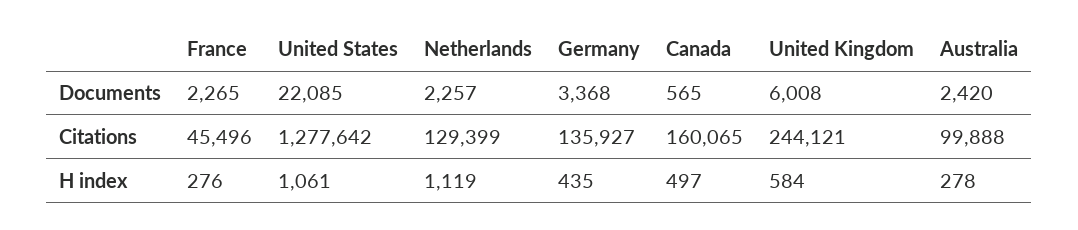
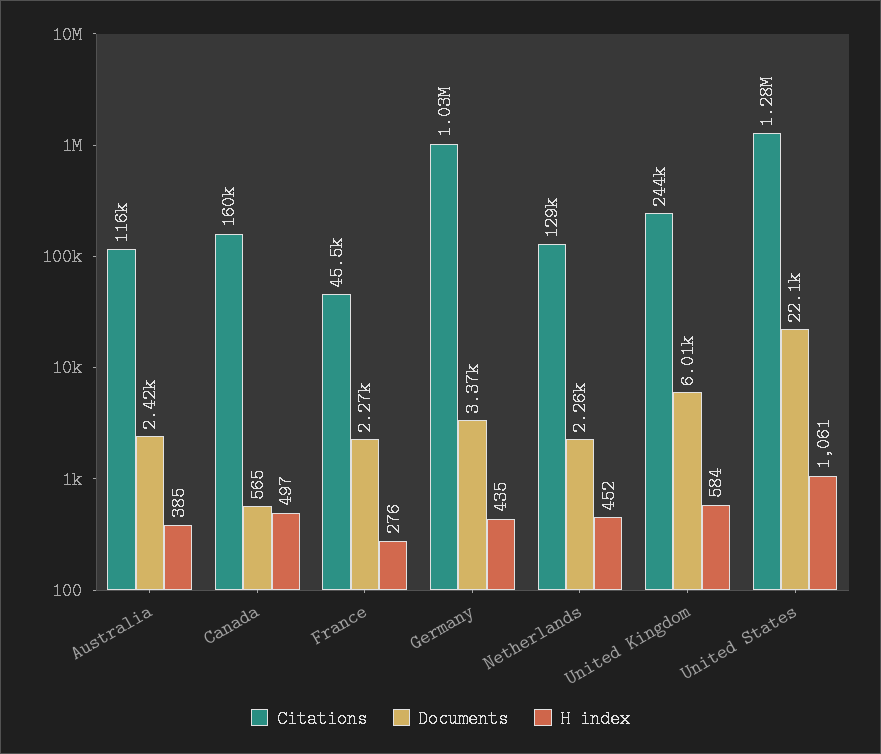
Citations, Germany: 135927 -> 1030000
Citations, Australia: 99888 -> 116000
H index, Netherlands: 1119 -> 452
H index, Australia: 278 -> 385

